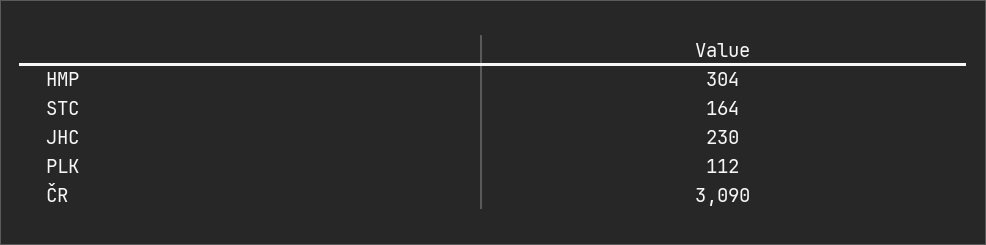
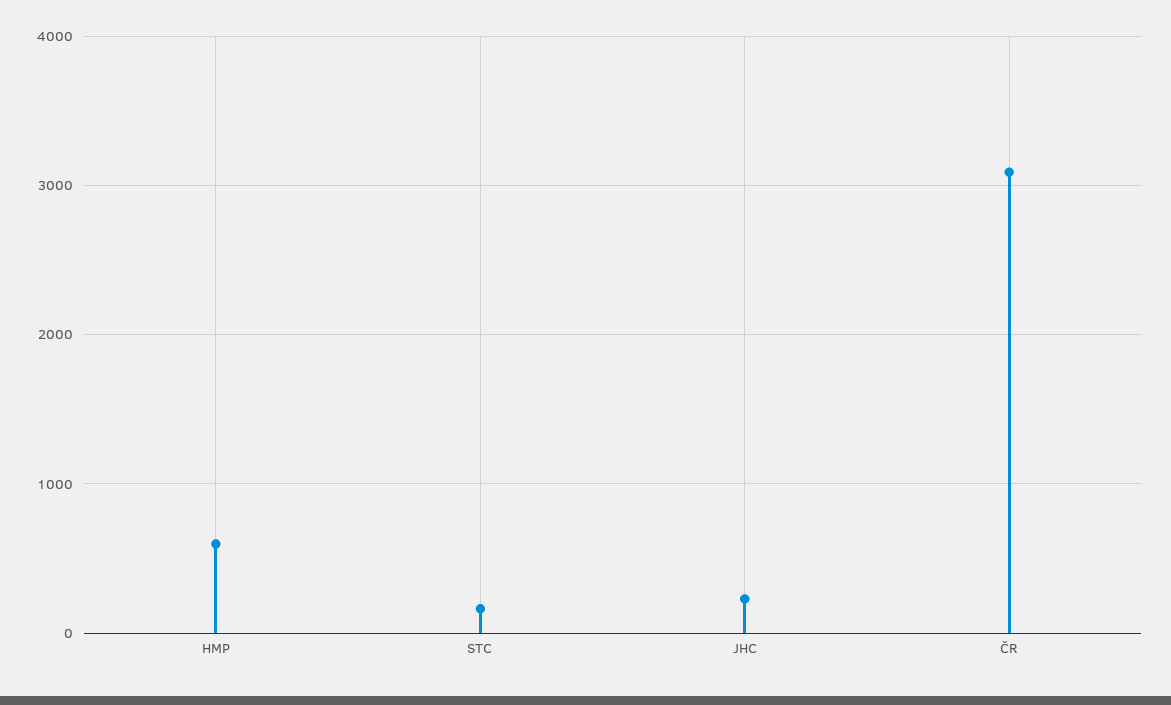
HMP: 304 -> 600
PLK: 112 -> none

